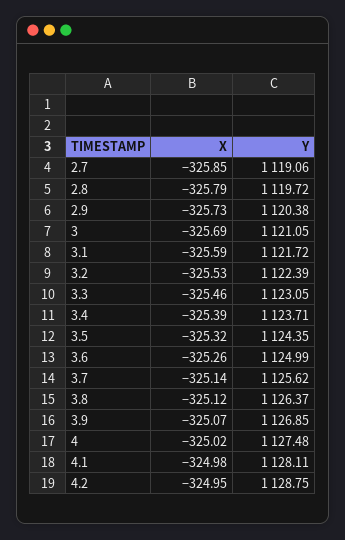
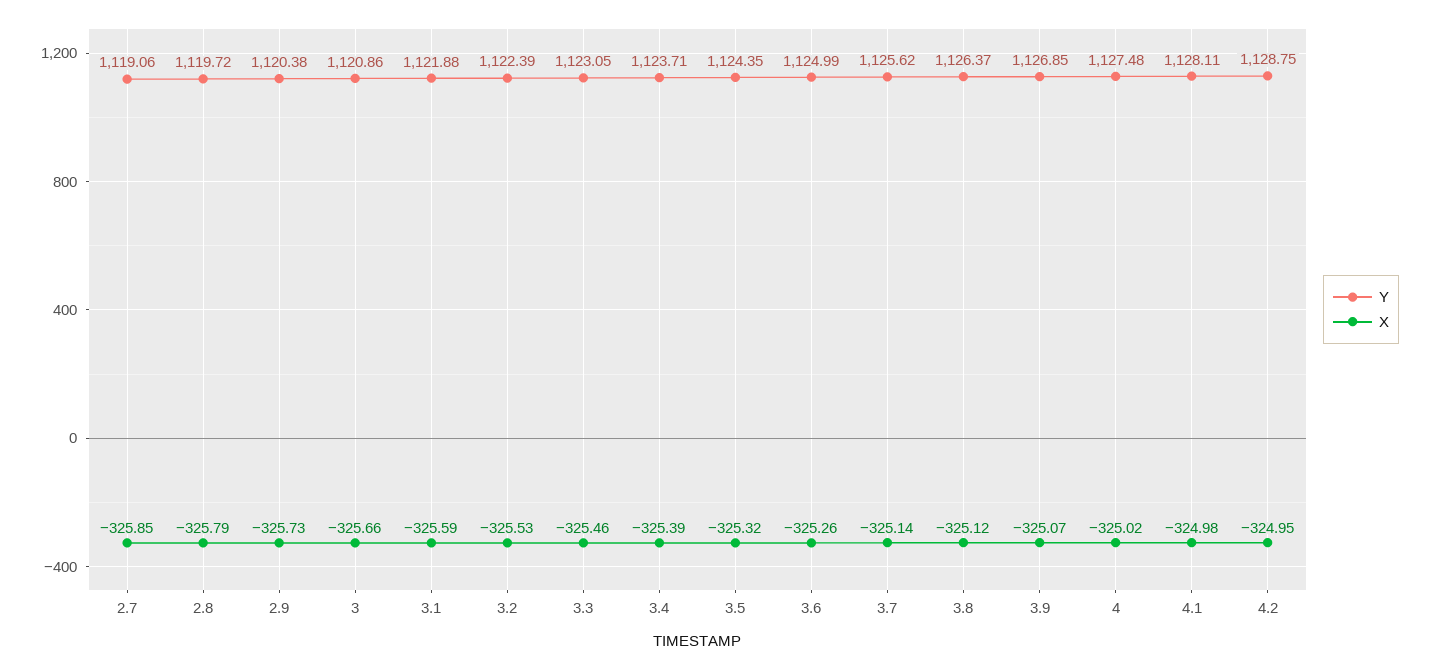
X, 3: -325.69 -> -325.66
Y, 3: 1121.05 -> 1120.86
Y, 3.1: 1121.72 -> 1121.88

